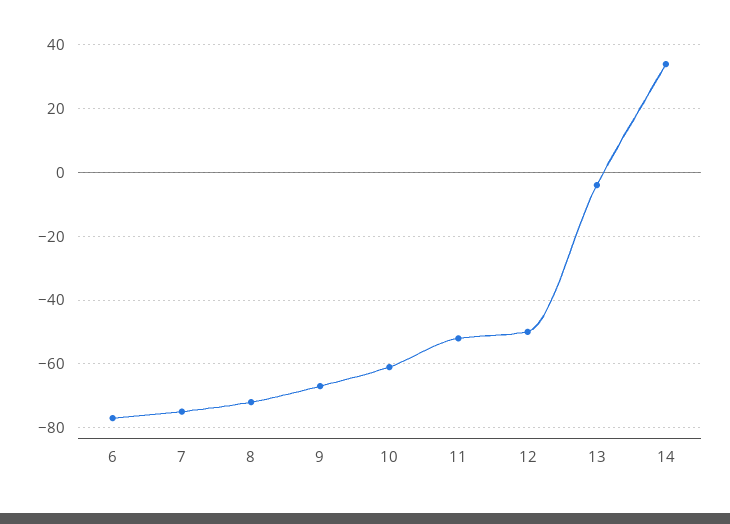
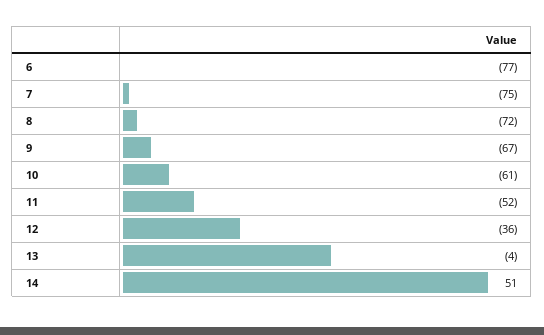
12: -50 -> -36
14: 35 -> 51

